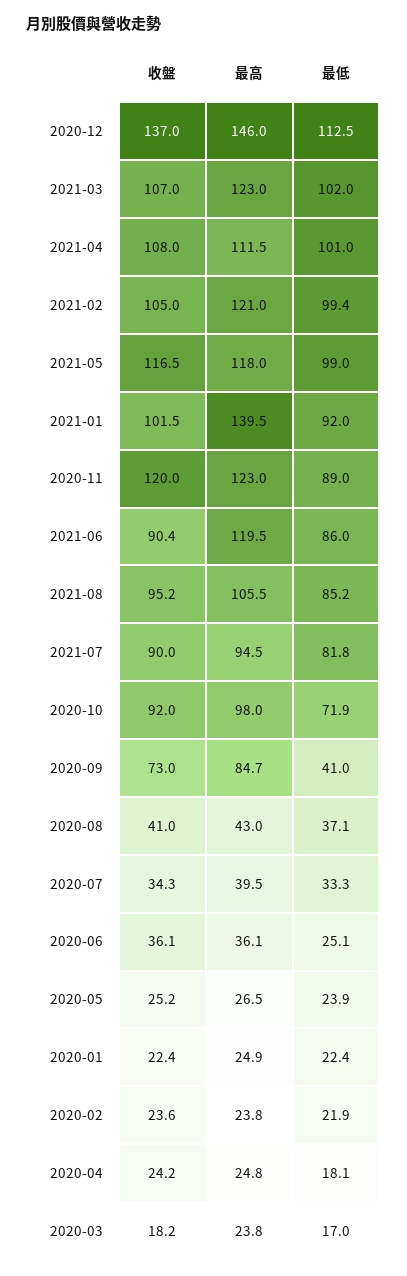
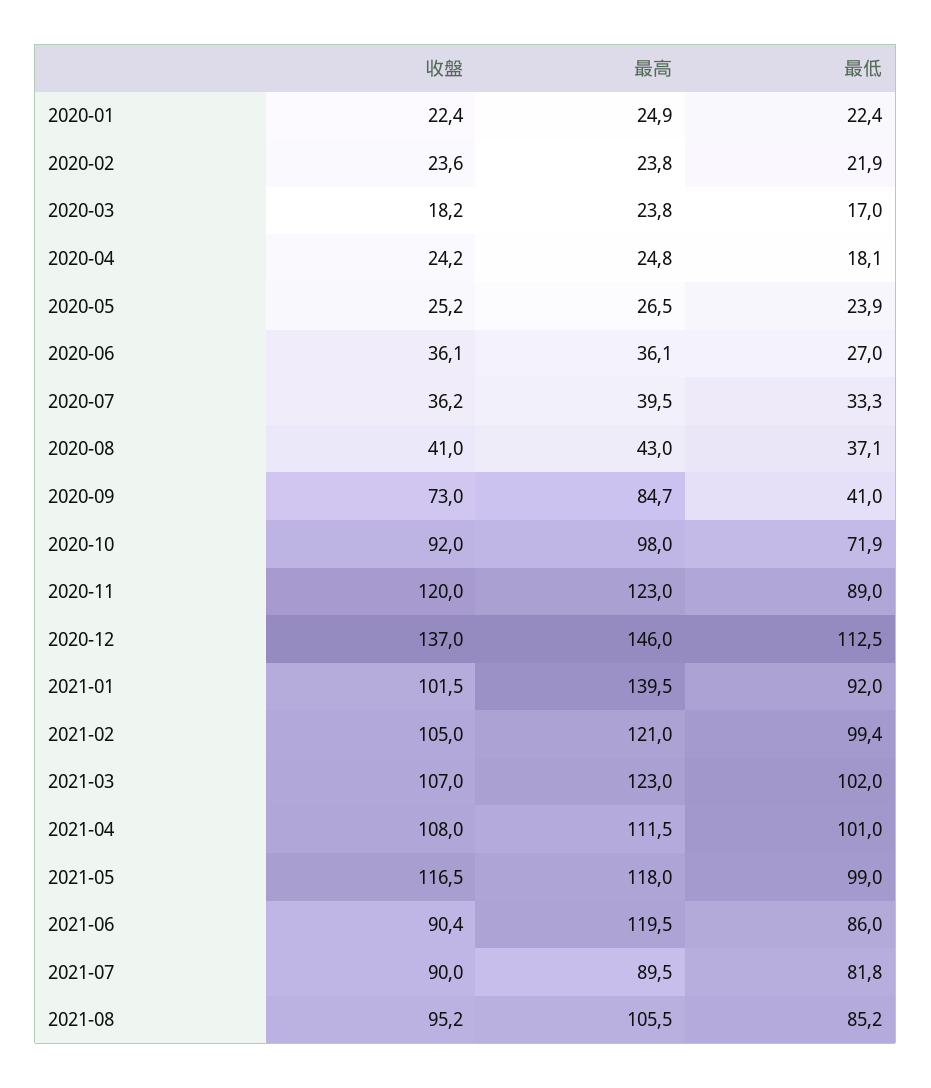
最高, 2021-07: 94.5 -> 89.5
收盤, 2020-07: 34.3 -> 36.2
最低, 2020-06: 25.1 -> 27

